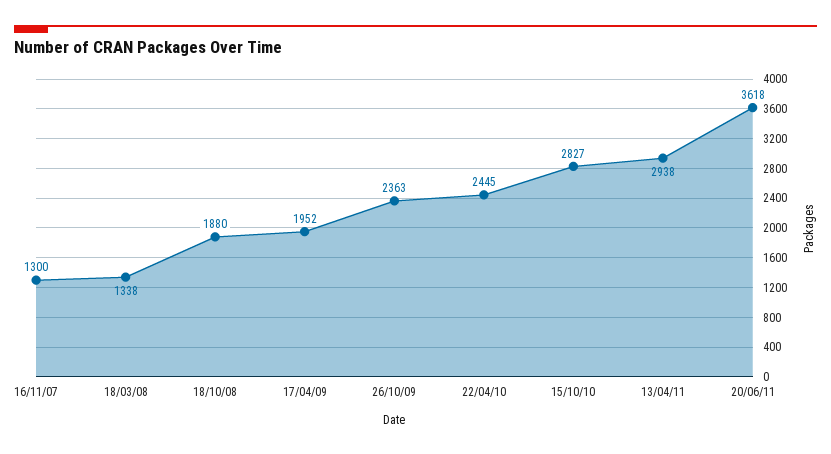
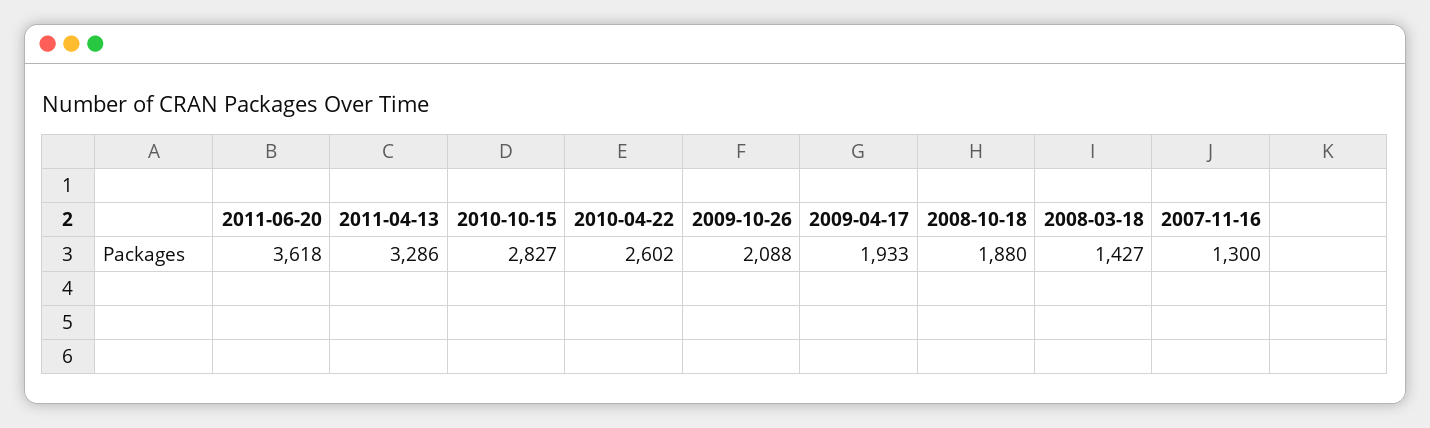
18/03/08: 1338 -> 1427
17/04/09: 1952 -> 1933
26/10/09: 2363 -> 2088
22/04/10: 2445 -> 2602
13/04/11: 2938 -> 3286

